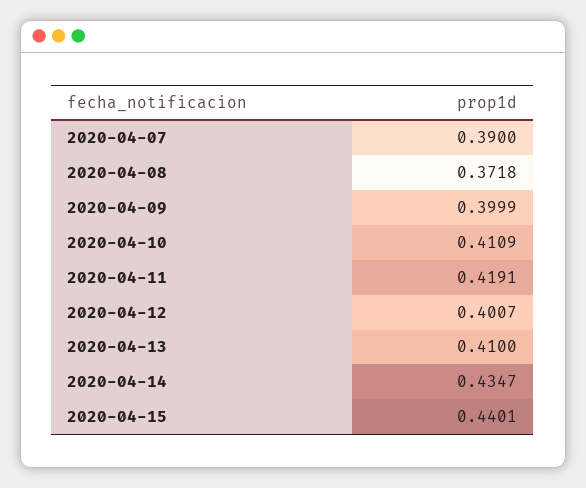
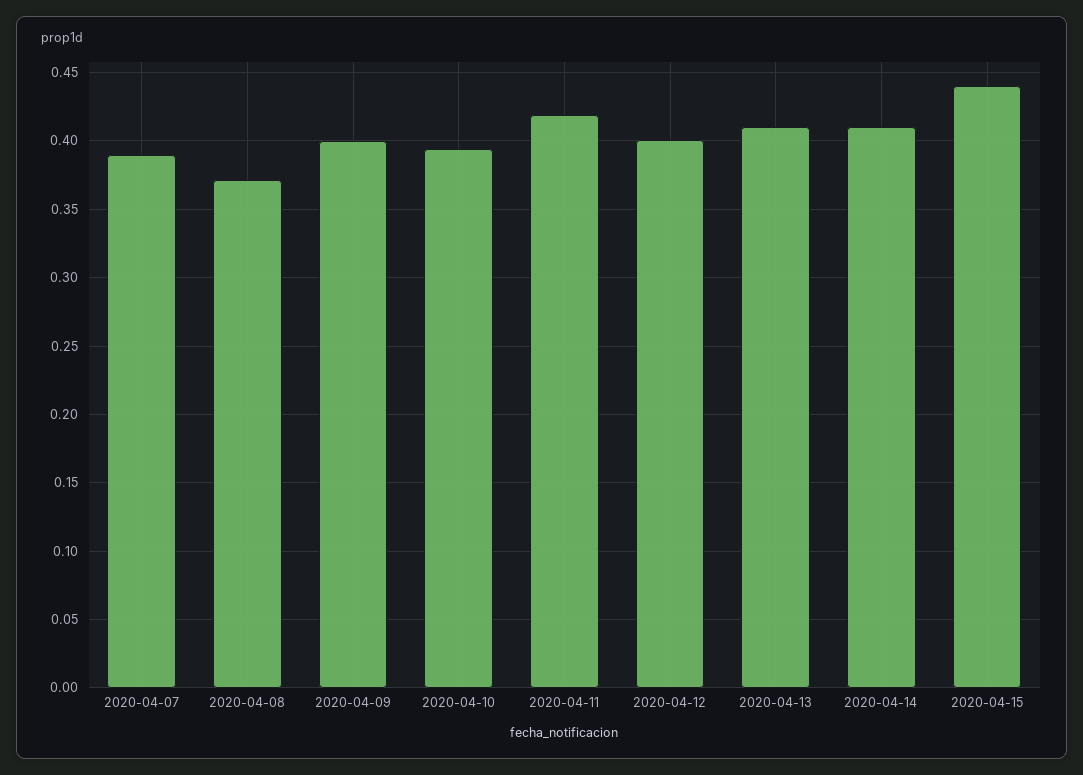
2020-04-10: 0.4109 -> 0.395
2020-04-14: 0.4347 -> 0.41

